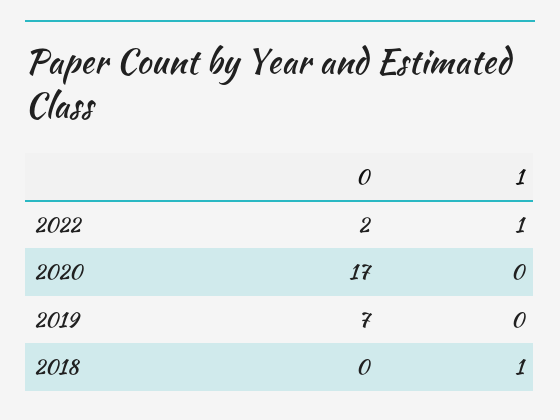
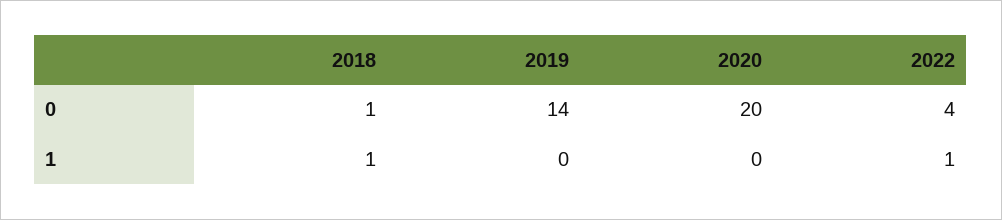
0, 2022: 2 -> 4
0, 2020: 17 -> 20
0, 2019: 7 -> 14
0, 2018: 0 -> 1

